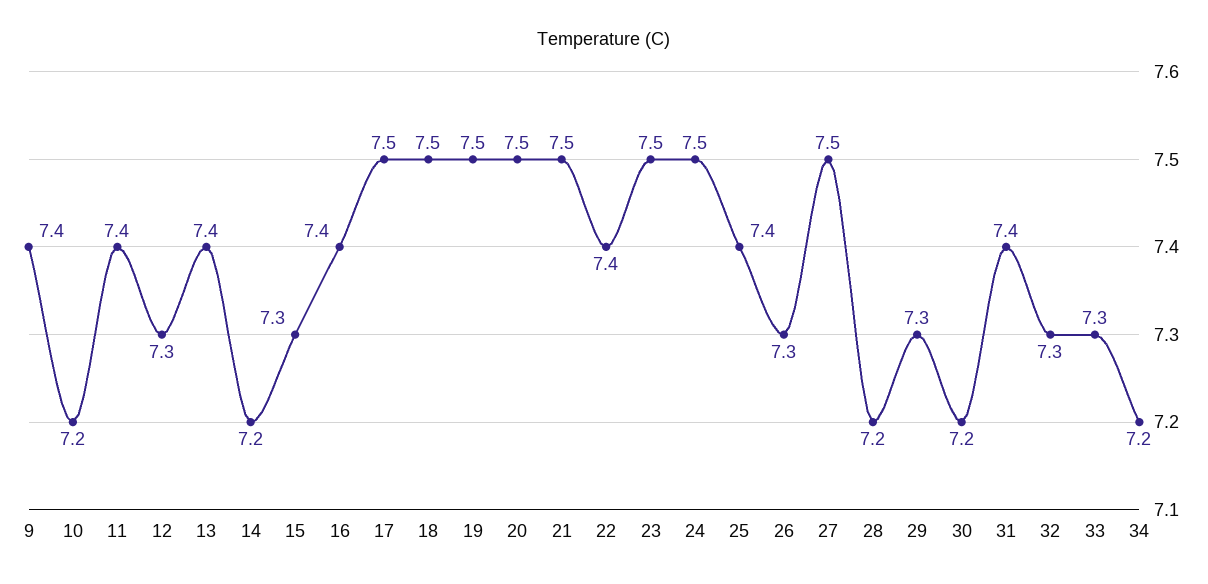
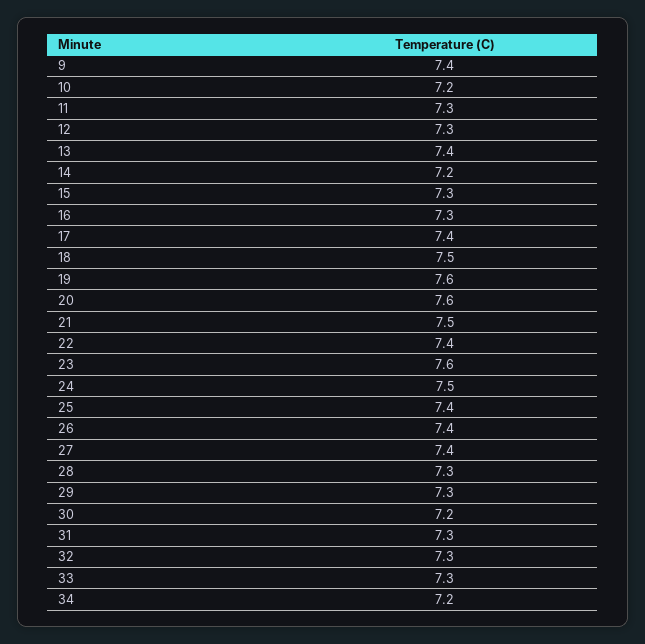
11: 7.4 -> 7.3
16: 7.4 -> 7.3
17: 7.5 -> 7.4
19: 7.5 -> 7.6
20: 7.5 -> 7.6
23: 7.5 -> 7.6
26: 7.3 -> 7.4
27: 7.5 -> 7.4
28: 7.2 -> 7.3
31: 7.4 -> 7.3

